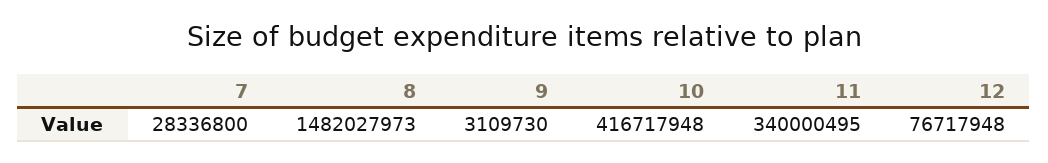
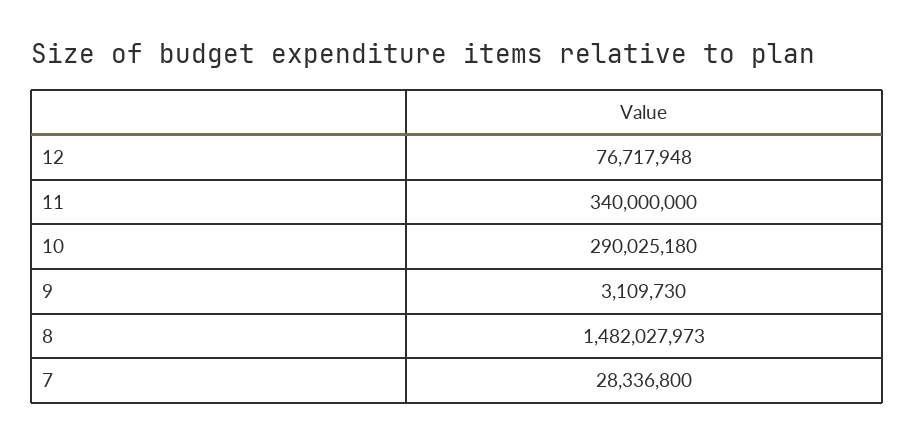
10: 416717948 -> 290025180
11: 340000495 -> 340000000

